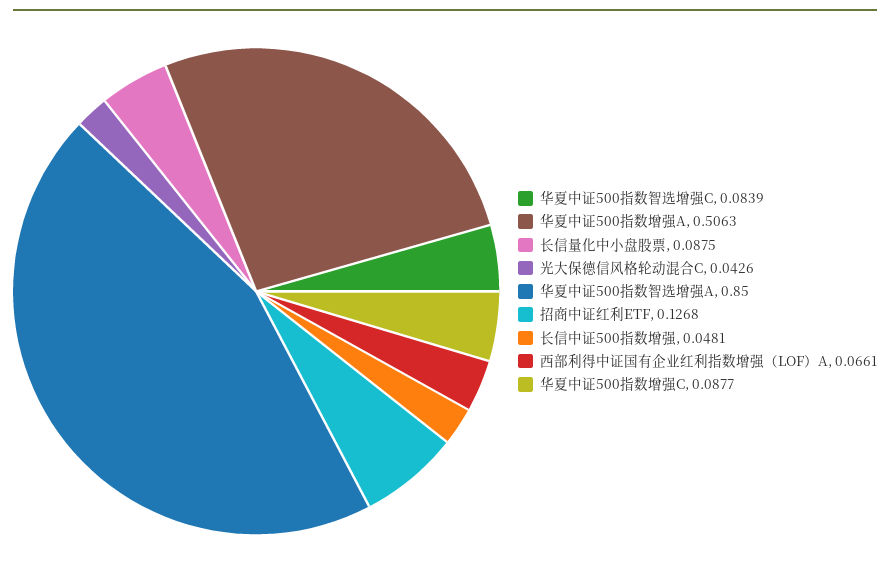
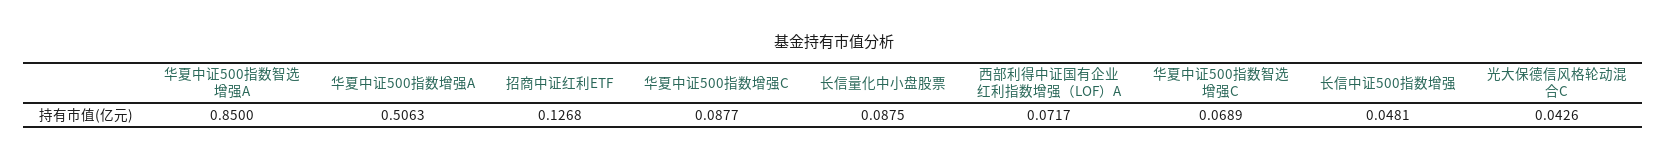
华夏中证500指数智选增强C: 0.0839 -> 0.0689
西部利得中证国有企业红利指数增强（LOF）A: 0.0661 -> 0.0717

